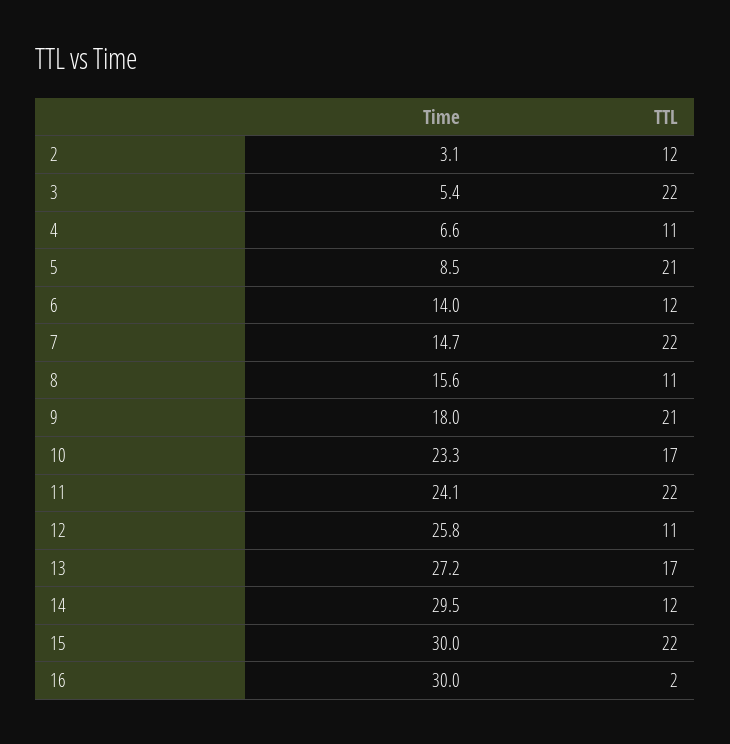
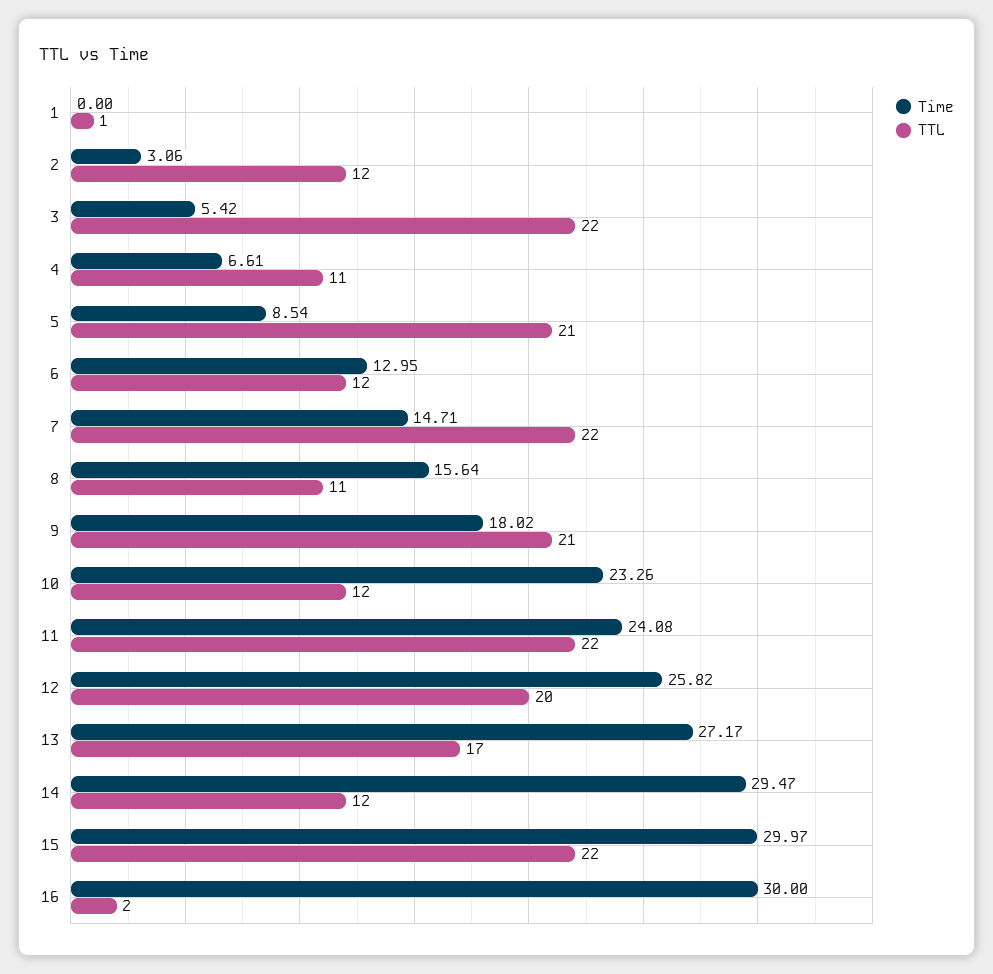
Time, 6: 14 -> 12.95
TTL, 10: 17 -> 12
TTL, 12: 11 -> 20
Time, 1: none -> 0
TTL, 1: none -> 1

